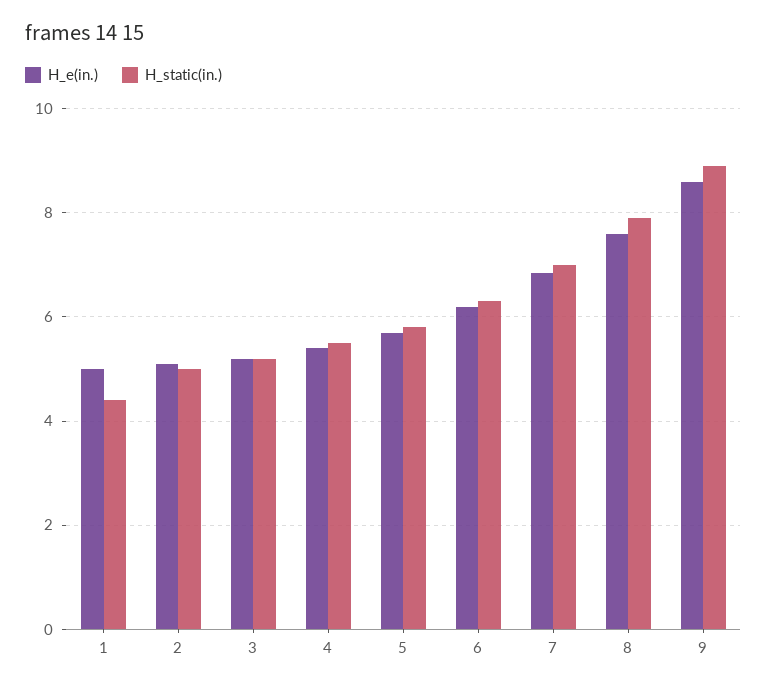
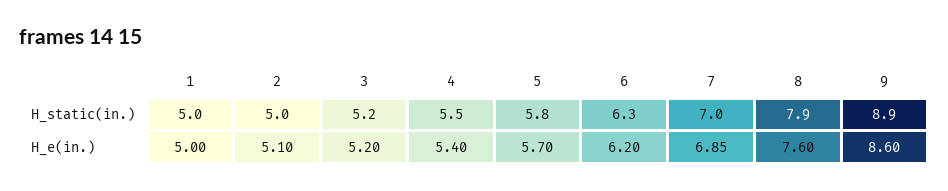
H_static(in.), 1: 4.4 -> 5

